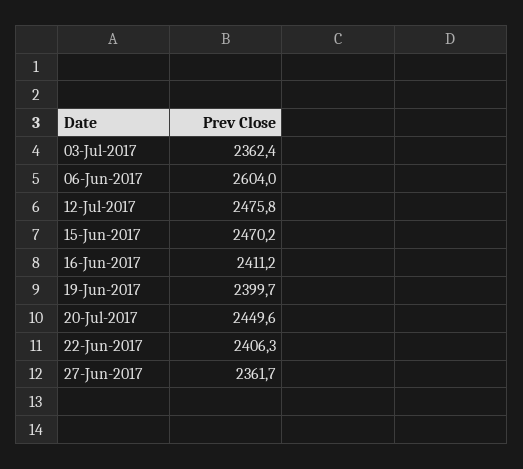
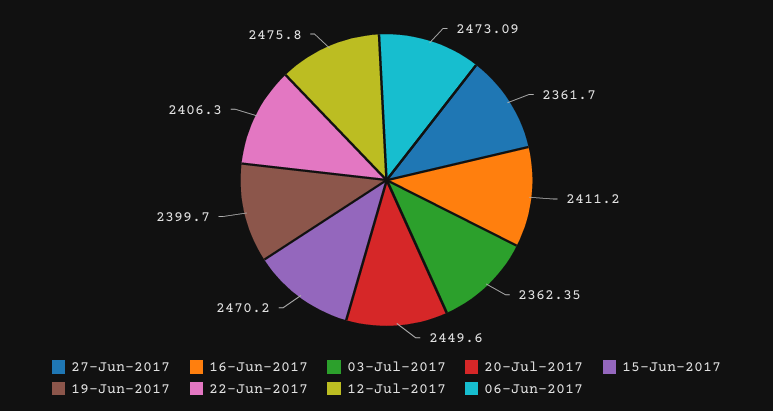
06-Jun-2017: 2604 -> 2473.09

